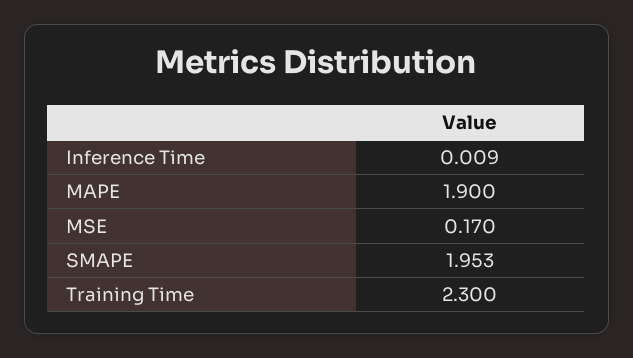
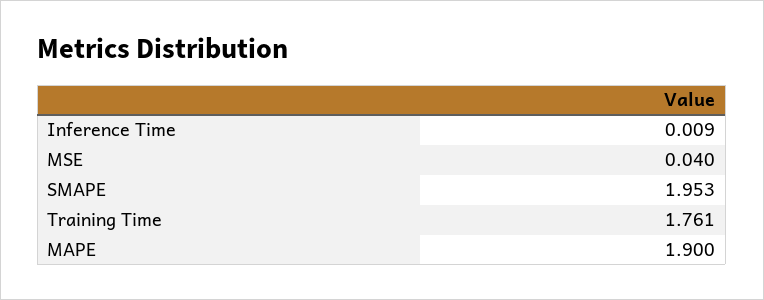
MSE: 0.17 -> 0.04
Training Time: 2.3 -> 1.761

